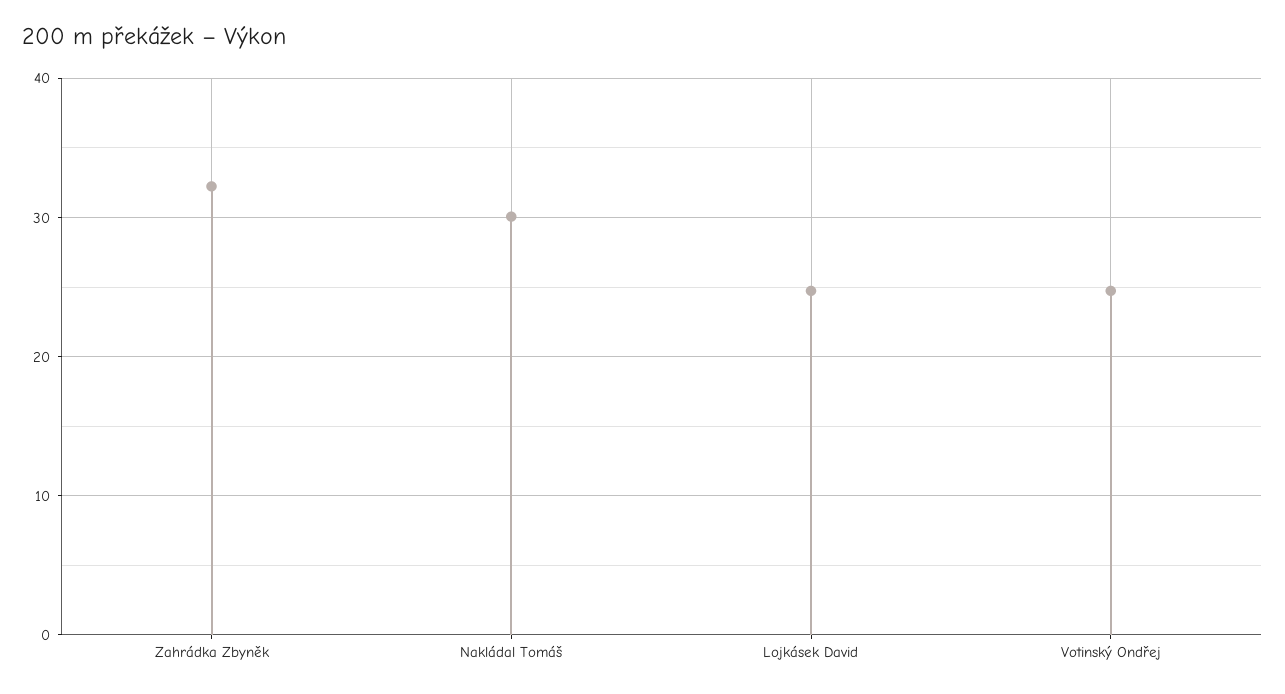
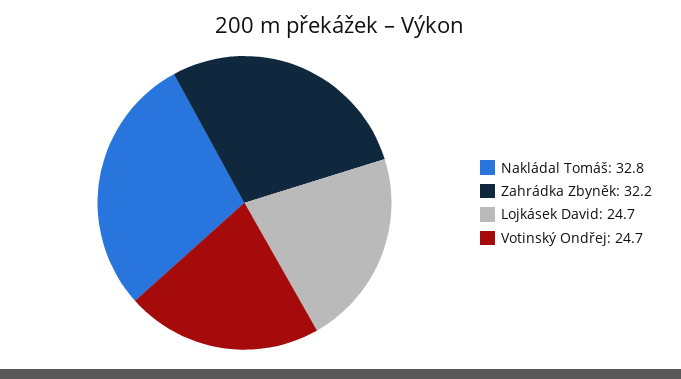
Nakládal Tomáš: 30 -> 32.8

